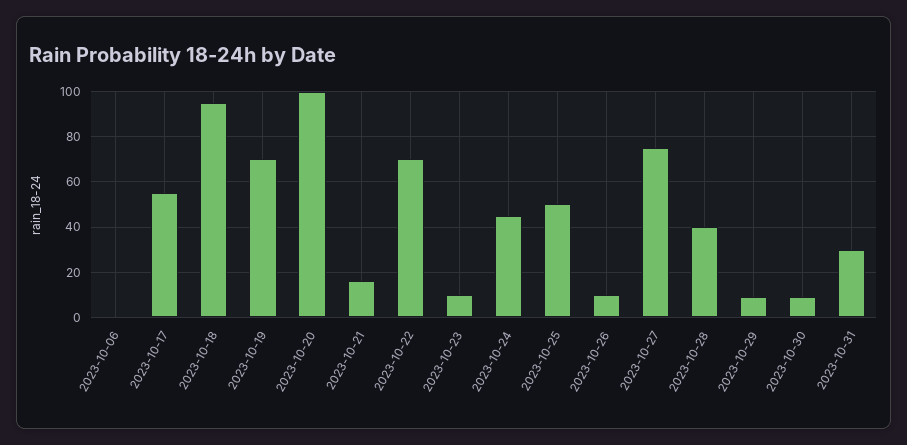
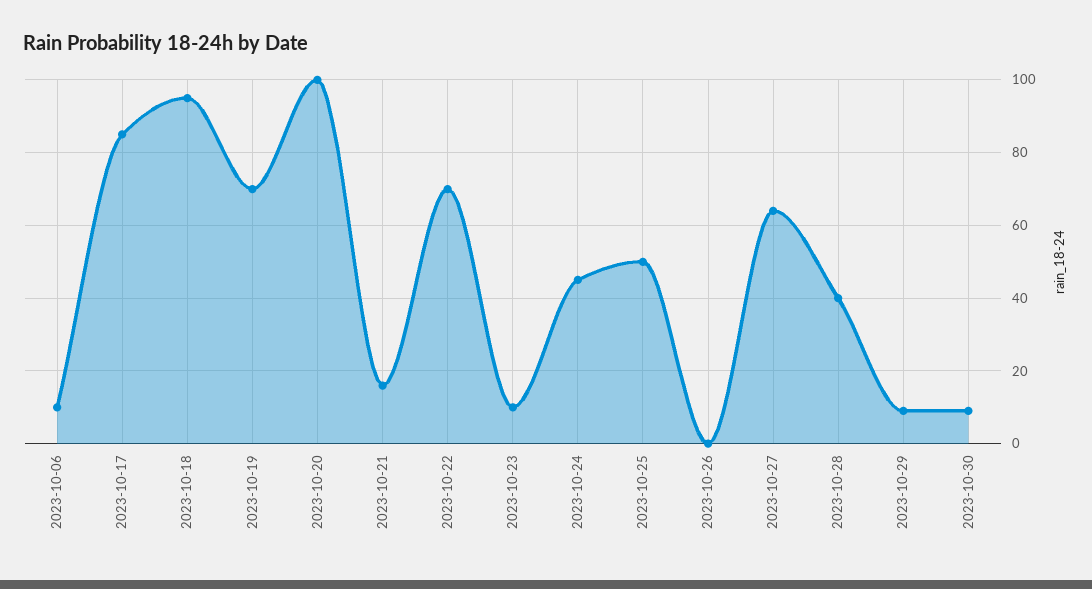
2023-10-06: 0 -> 10
2023-10-17: 55 -> 85
2023-10-26: 10 -> 0
2023-10-27: 75 -> 65
2023-10-31: 30 -> none

